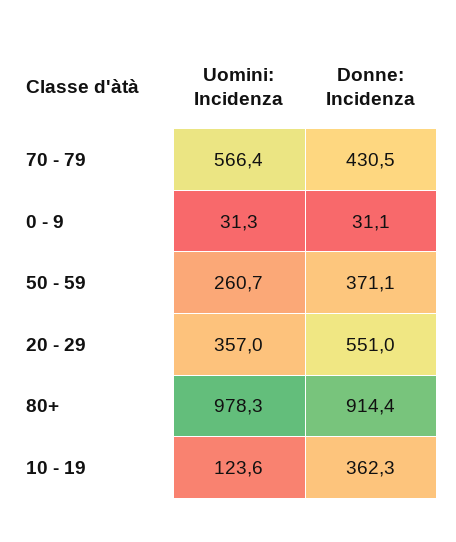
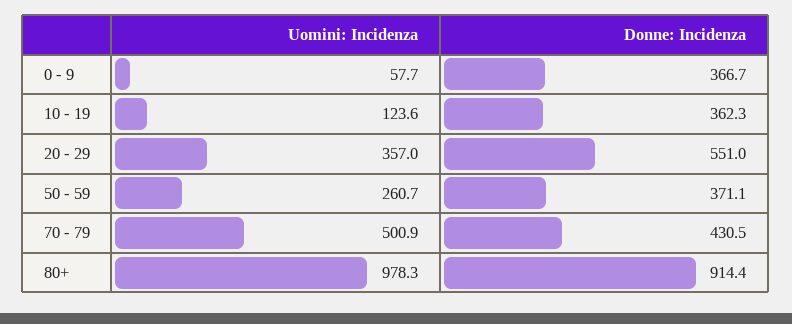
Uomini: Incidenza, 70 - 79: 566.4 -> 500.9
Uomini: Incidenza, 0 - 9: 31.3 -> 57.7
Donne: Incidenza, 0 - 9: 31.1 -> 366.7

